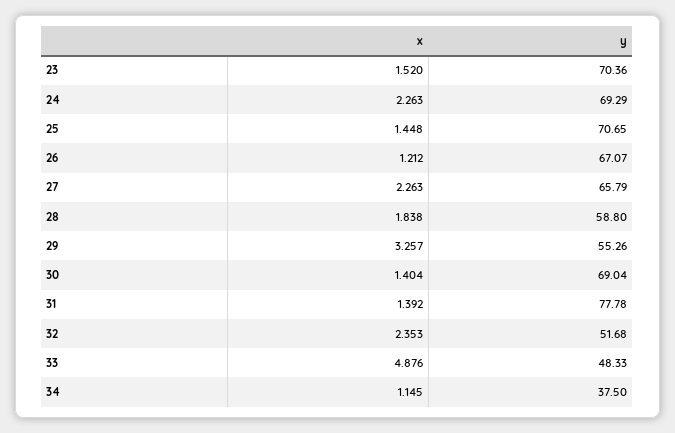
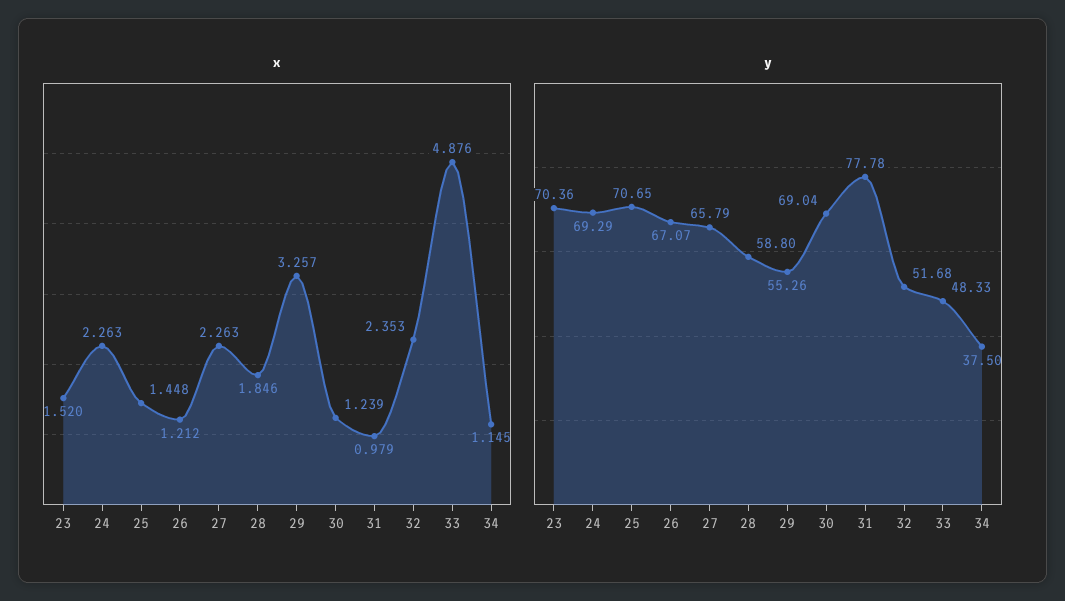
x, 28: 1.838 -> 1.846
x, 30: 1.404 -> 1.239
x, 31: 1.392 -> 0.979

